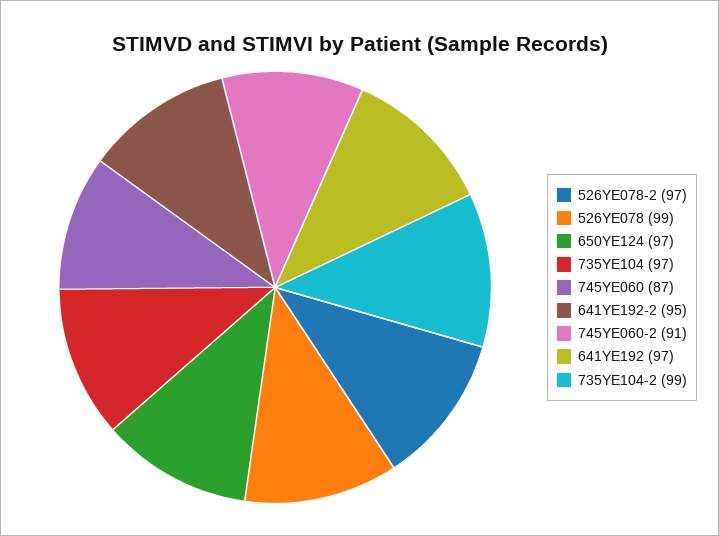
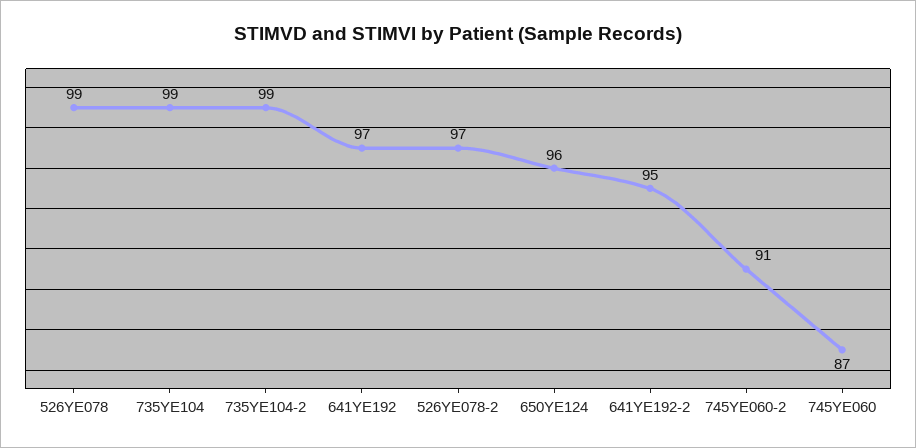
650YE124: 97 -> 96
735YE104: 97 -> 99

